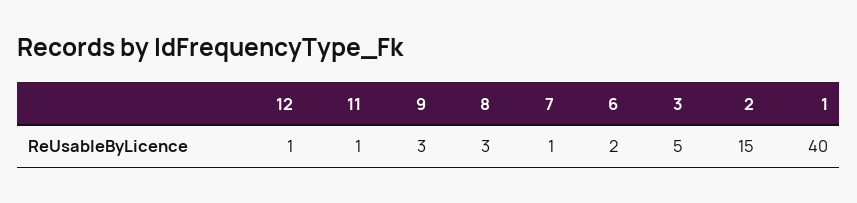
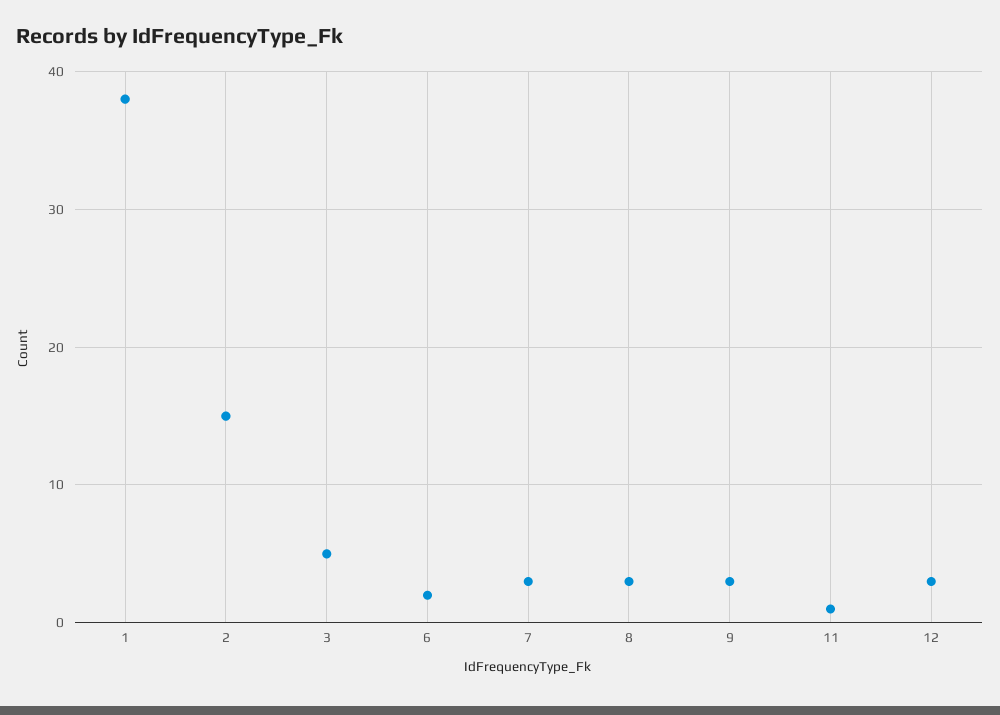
12: 1 -> 3
7: 1 -> 3
1: 40 -> 38

